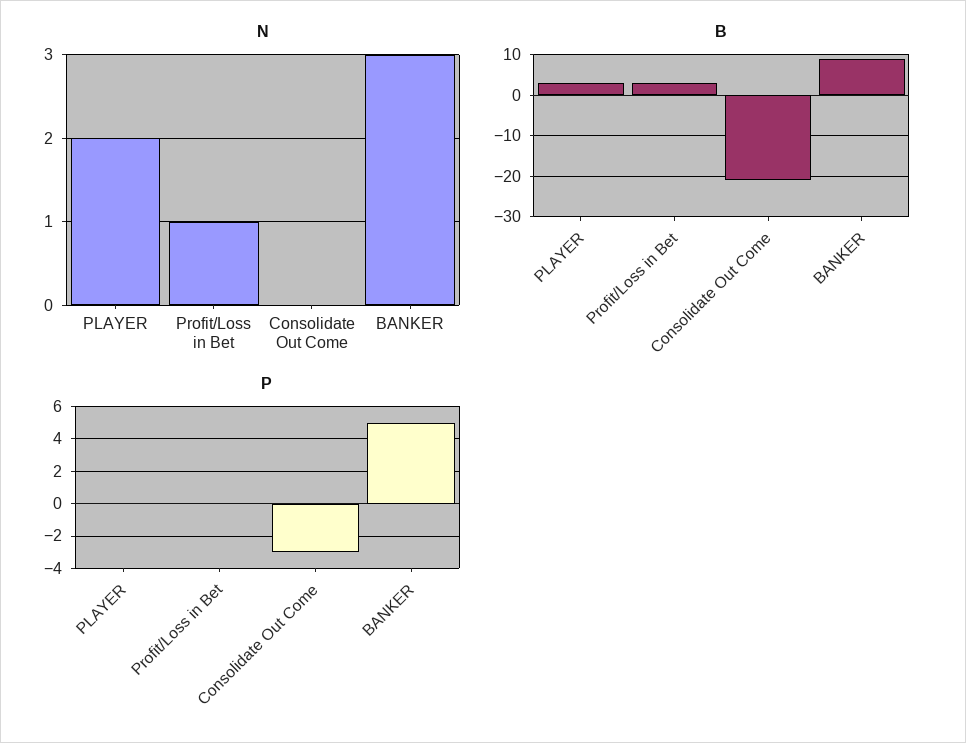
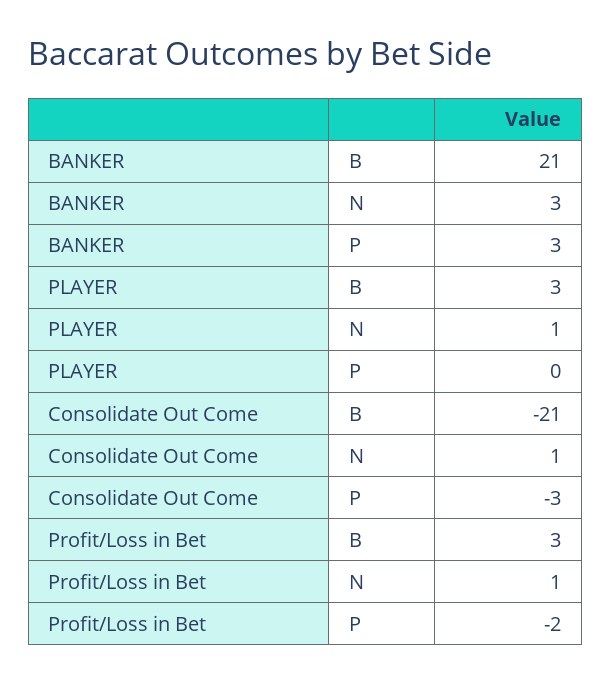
N, PLAYER: 2 -> 1
N, Consolidate Out Come: 0 -> 1
B, BANKER: 10 -> 21
P, Profit/Loss in Bet: 0 -> -2
P, BANKER: 5 -> 3

